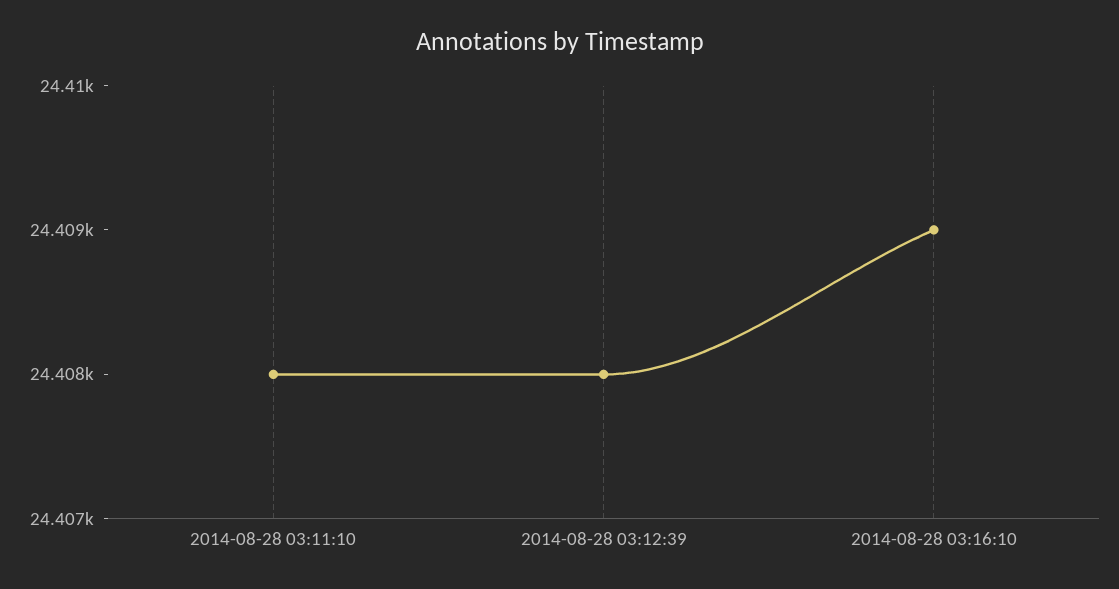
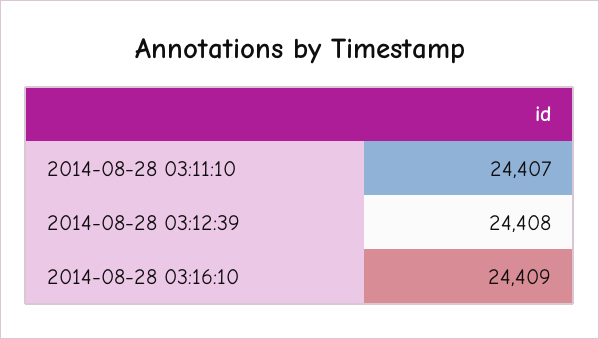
2014-08-28 03:11:10: 24408 -> 24407

